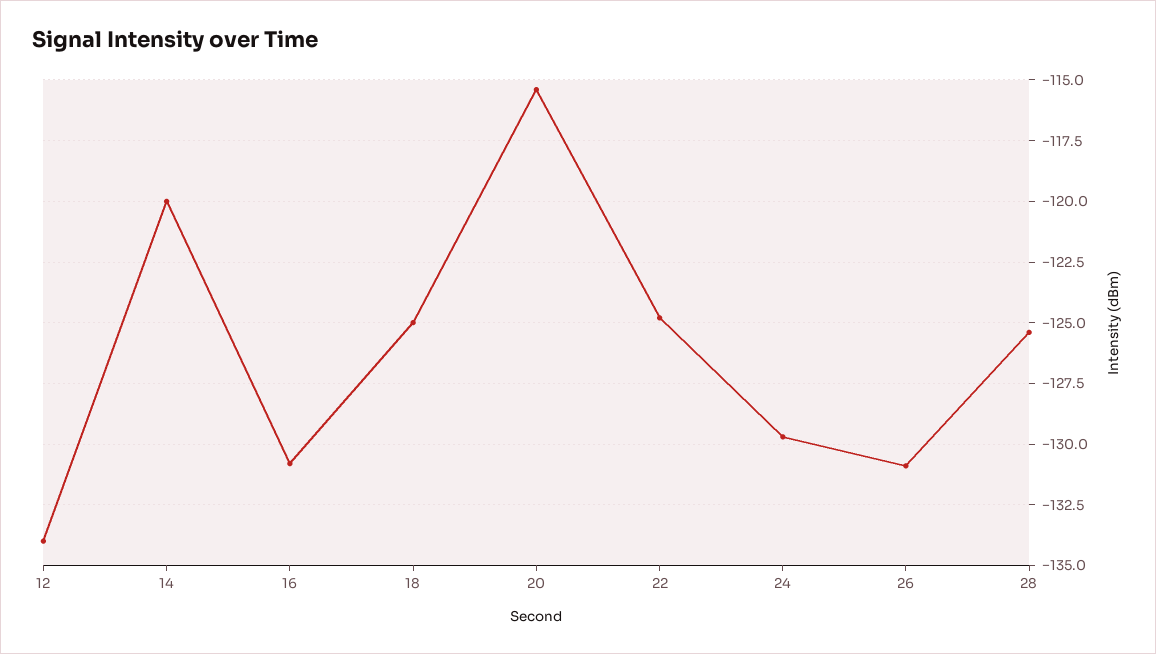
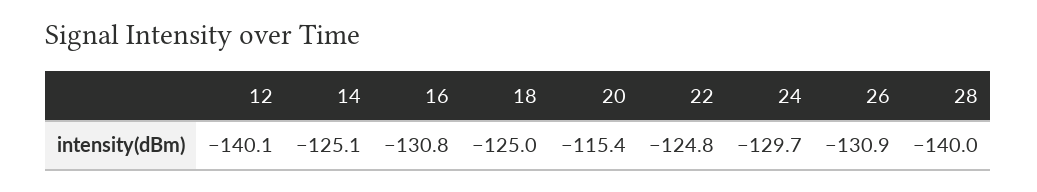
12: -134 -> -140.1
14: -120 -> -125.1
28: -125.5 -> -140

